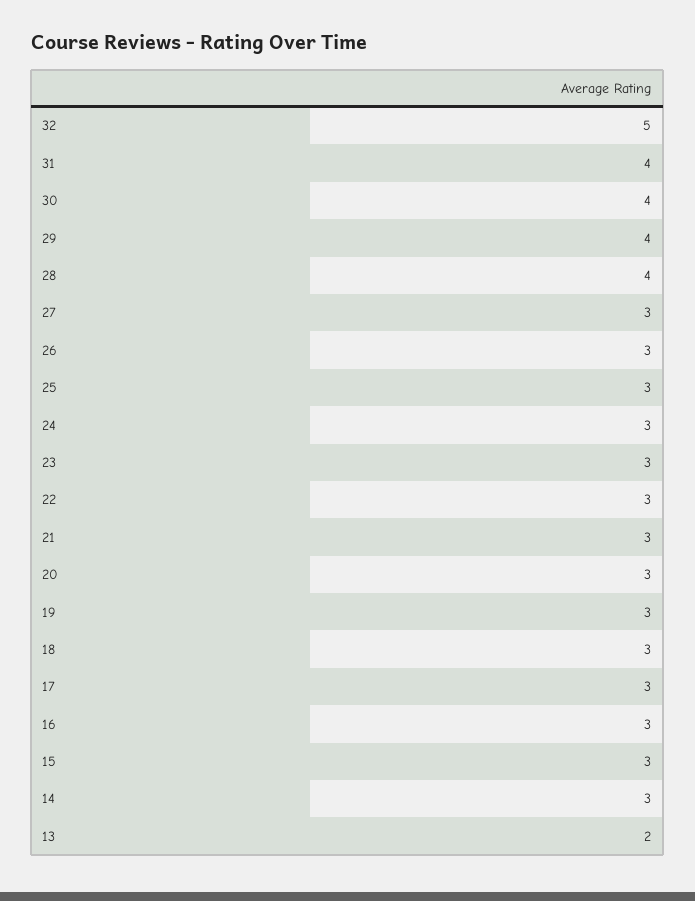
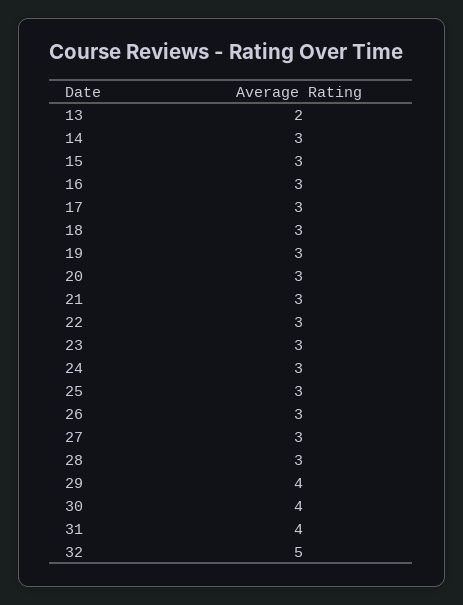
28: 4 -> 3

